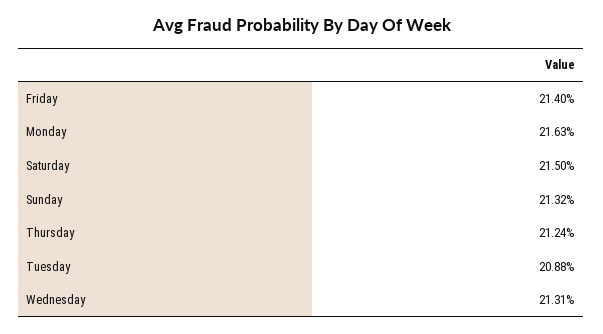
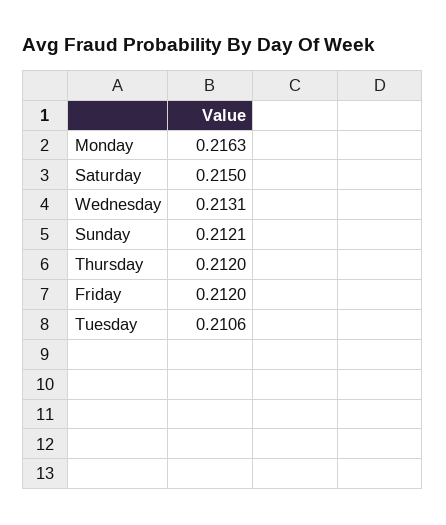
Friday: 0.214 -> 0.212
Sunday: 0.2132 -> 0.2121
Thursday: 0.2124 -> 0.212
Tuesday: 0.2088 -> 0.2106

